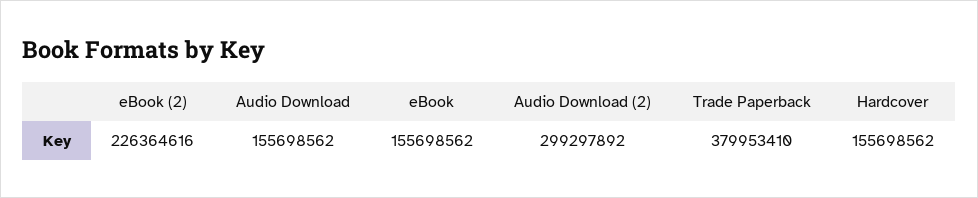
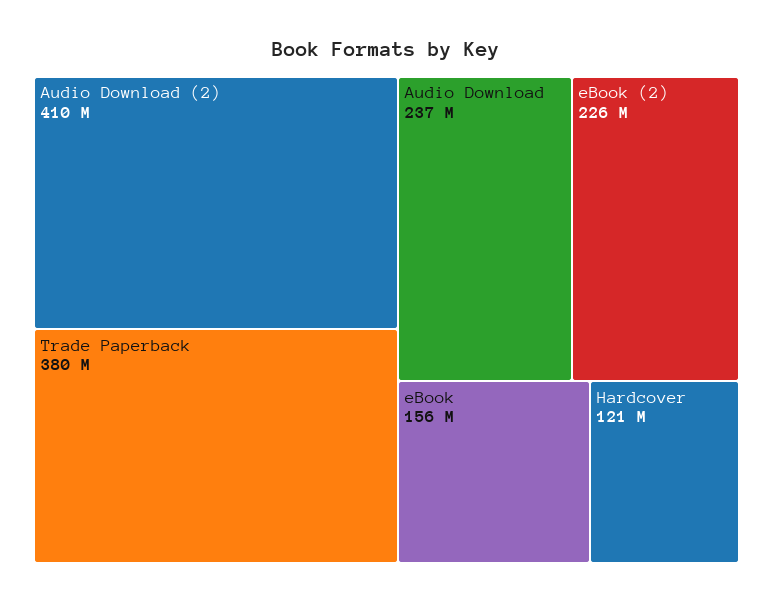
Audio Download: 155698562 -> 237000000
Audio Download (2): 299297892 -> 410000000
Hardcover: 155698562 -> 121000000

